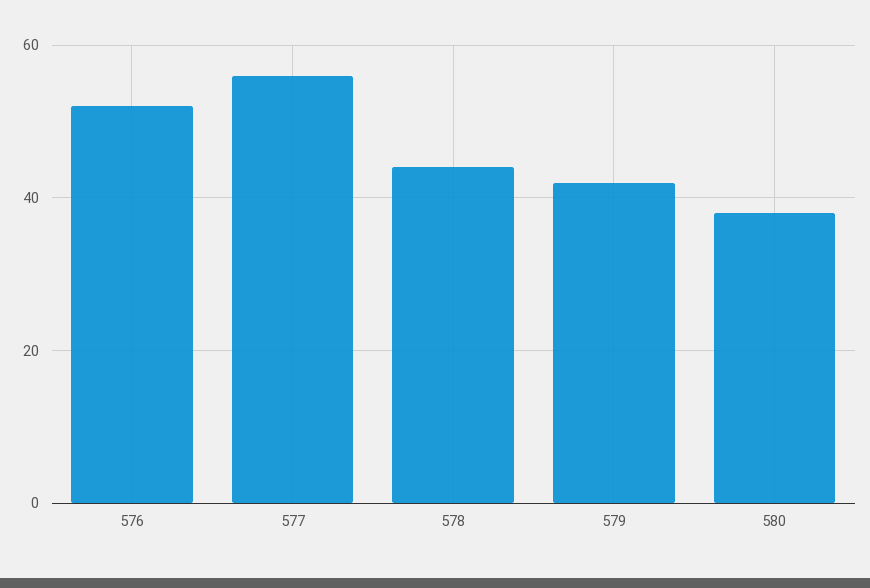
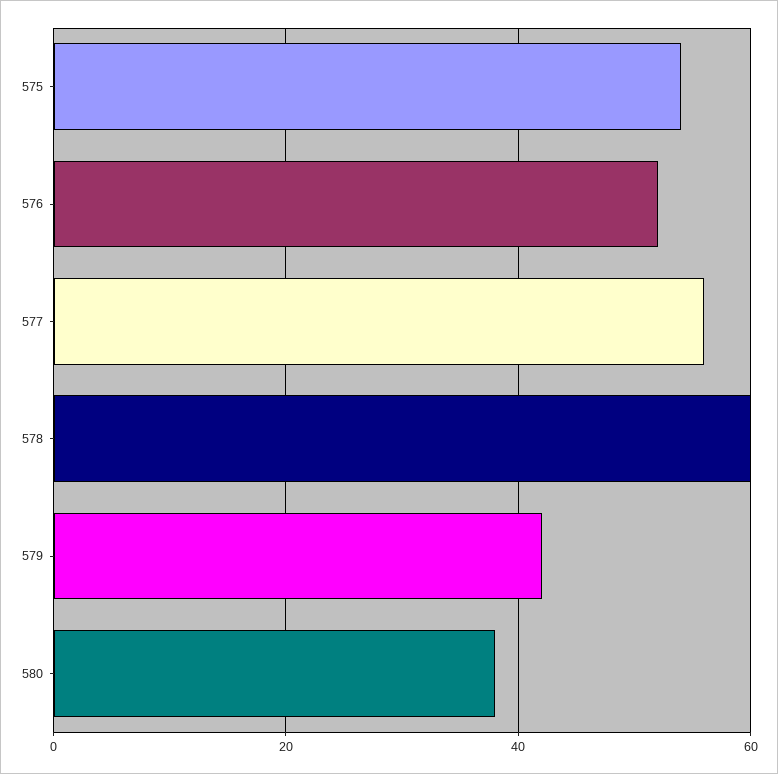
578: 45 -> 60
575: none -> 55

